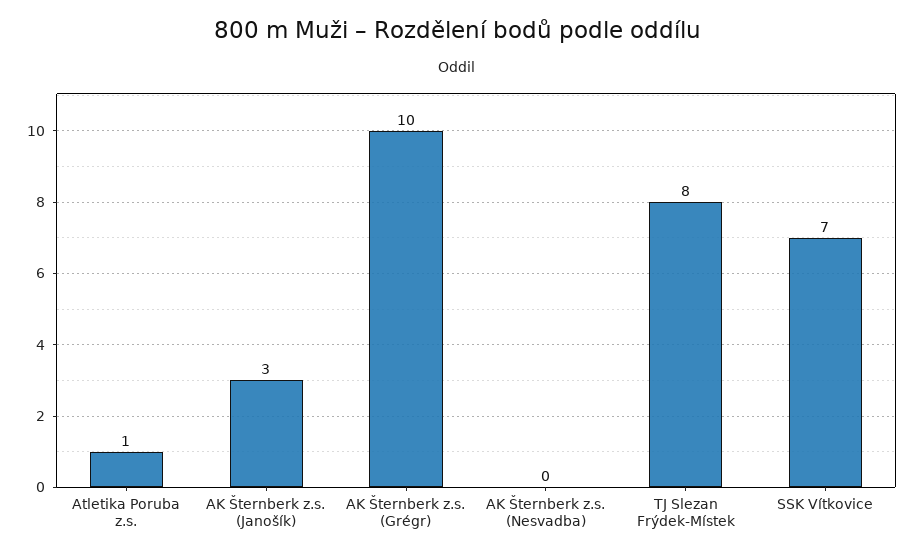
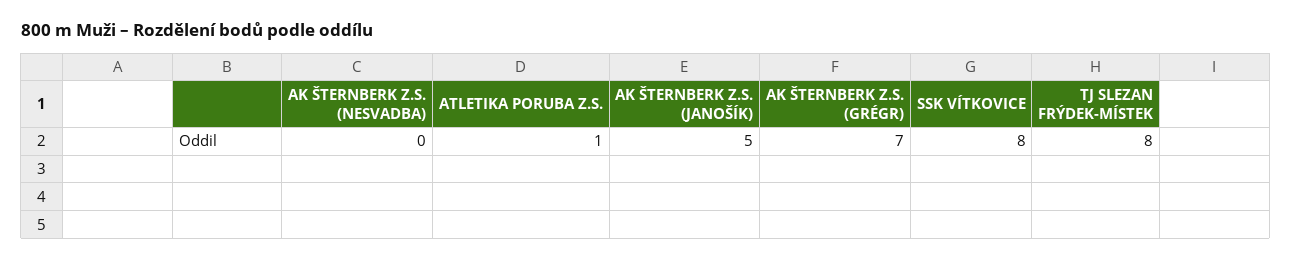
AK Šternberk z.s. (Janošík): 3 -> 5
AK Šternberk z.s. (Grégr): 10 -> 7
SSK Vítkovice: 7 -> 8

